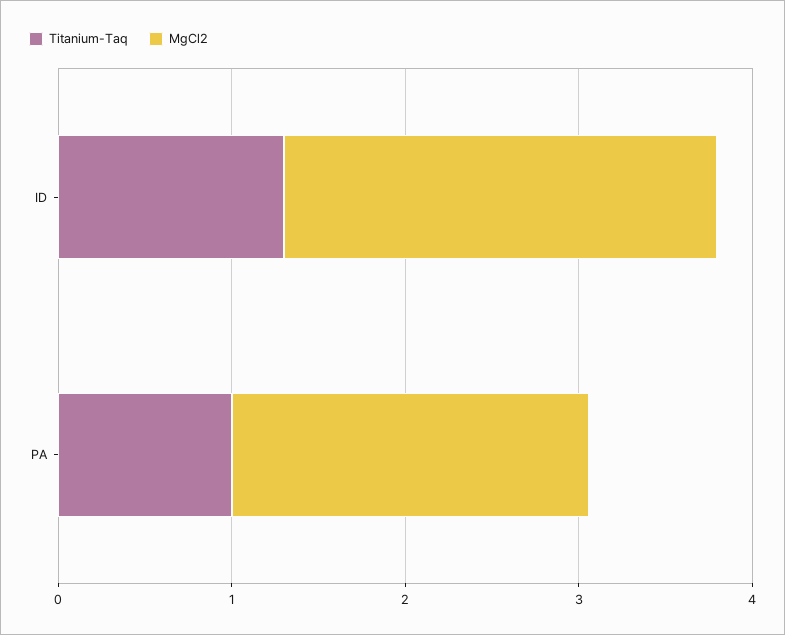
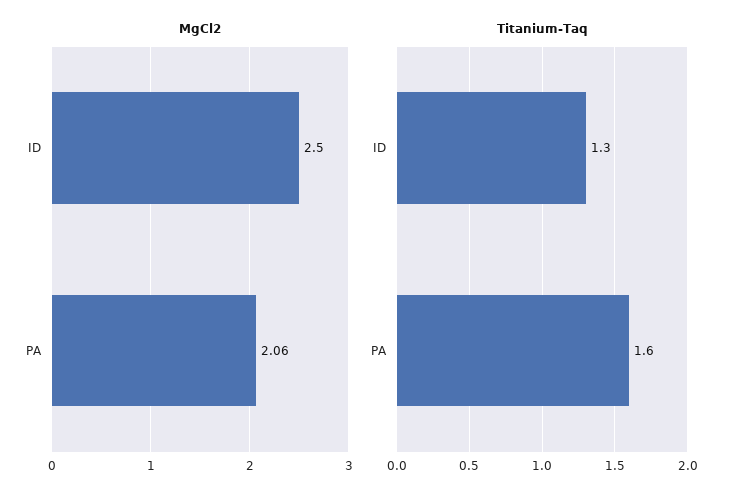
Titanium-Taq, PA: 1 -> 1.6

